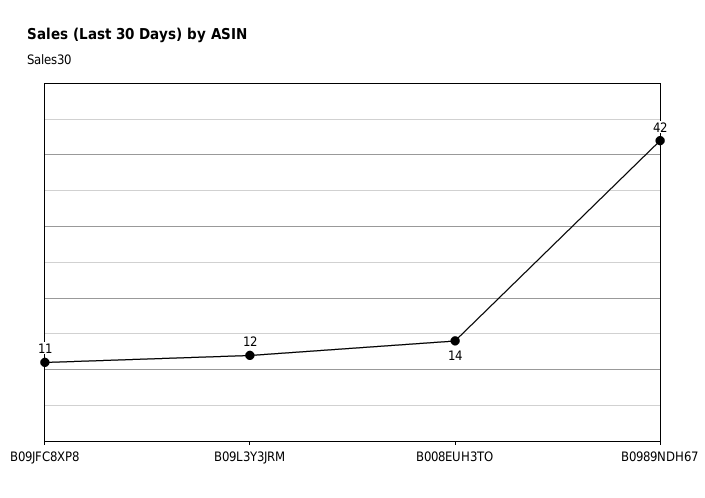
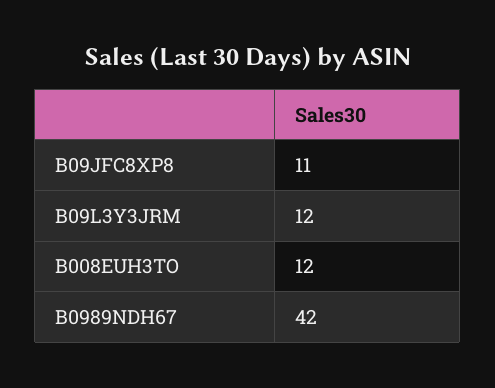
B008EUH3TO: 14 -> 12

